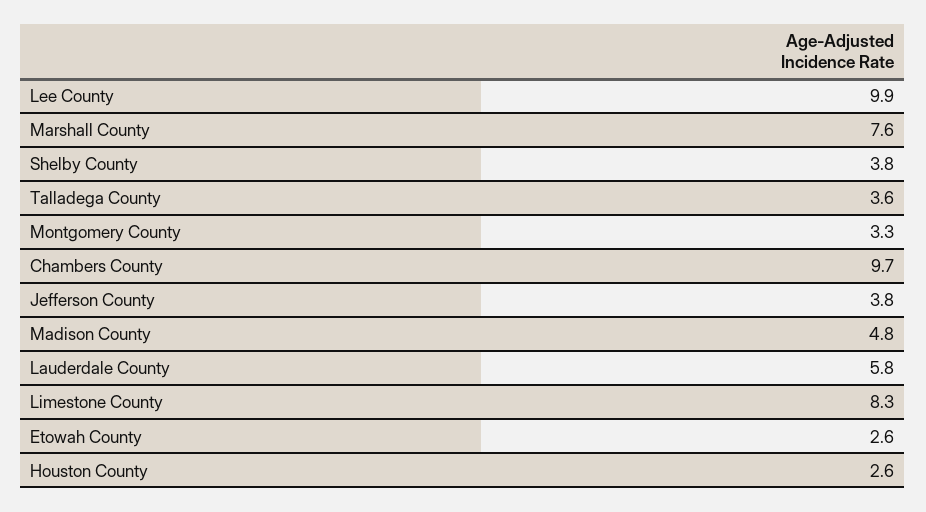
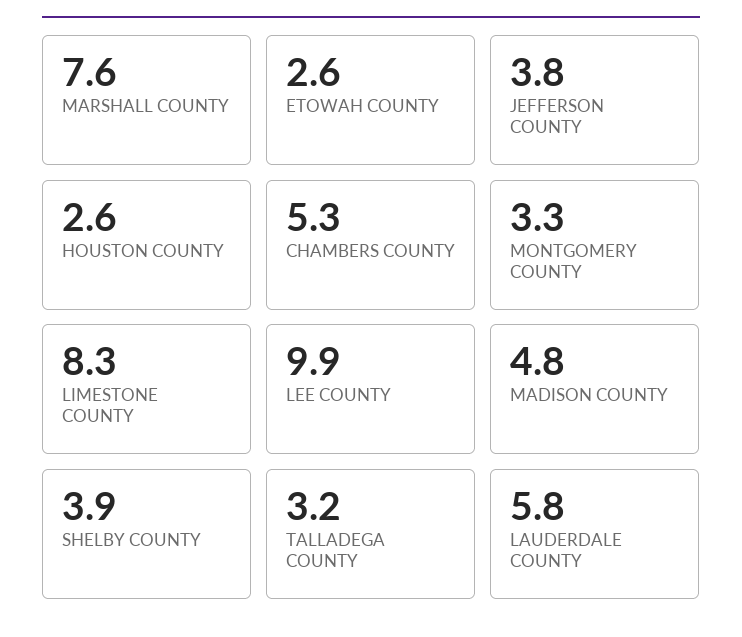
Shelby County: 3.8 -> 3.9
Talladega County: 3.6 -> 3.2
Chambers County: 9.7 -> 5.3

